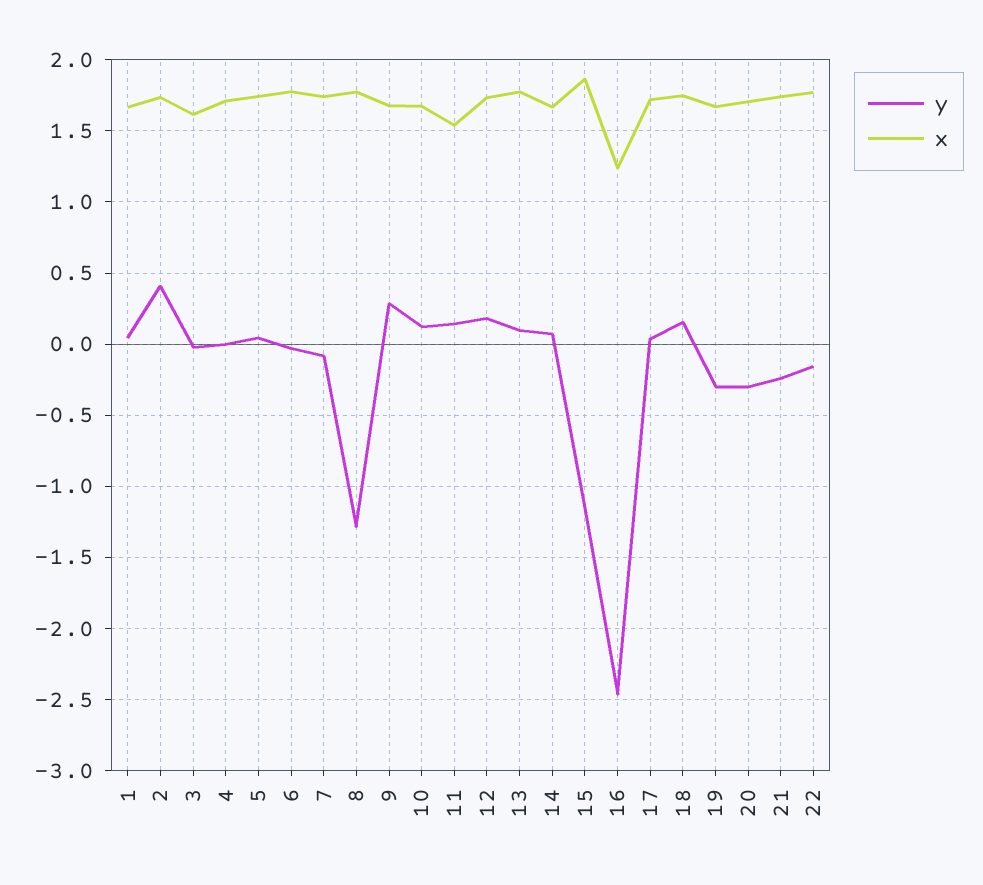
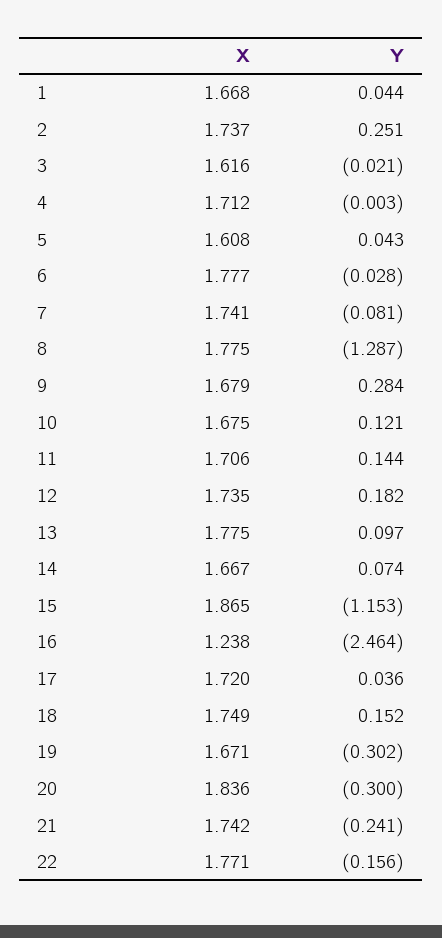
y, 2: 0.4 -> 0.251
x, 5: 1.75 -> 1.608
x, 11: 1.55 -> 1.706
x, 20: 1.7 -> 1.836

